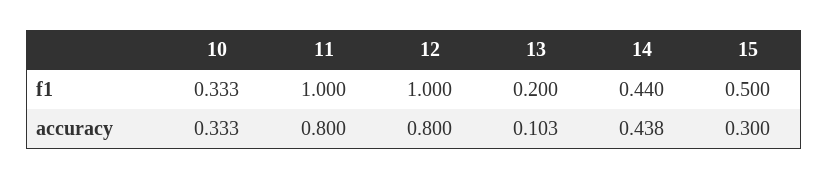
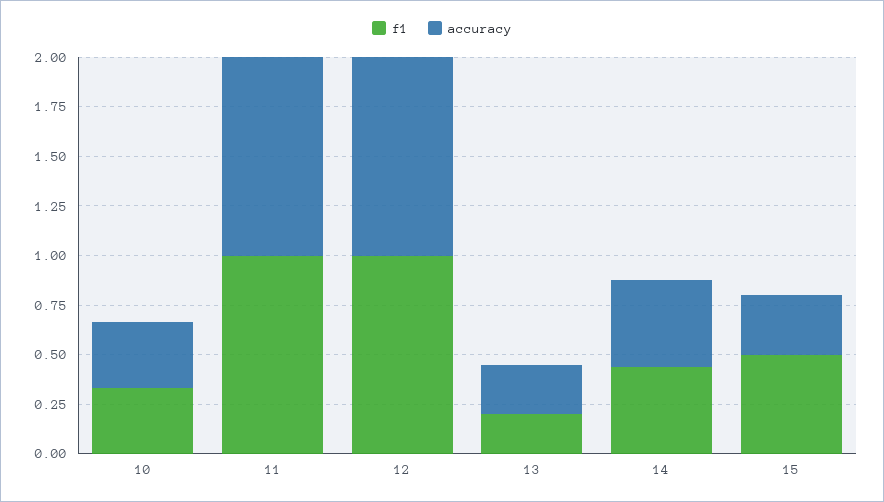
accuracy, 11: 0.8 -> 1
accuracy, 12: 0.8 -> 1
accuracy, 13: 0.103 -> 0.25

